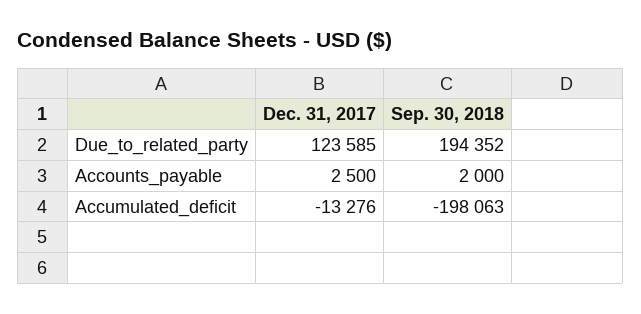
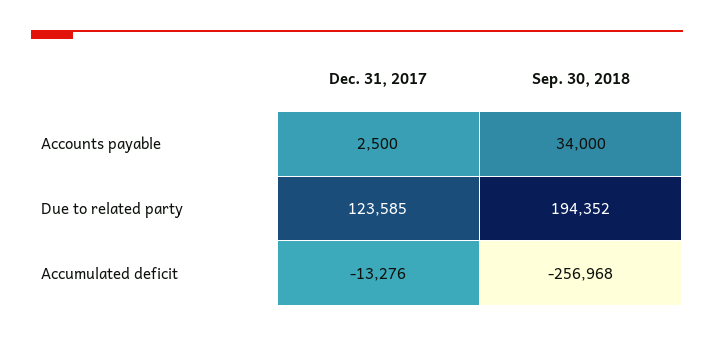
Sep. 30, 2018, Accounts_payable: 2000 -> 34000
Sep. 30, 2018, Accumulated_deficit: -198063 -> -256968

